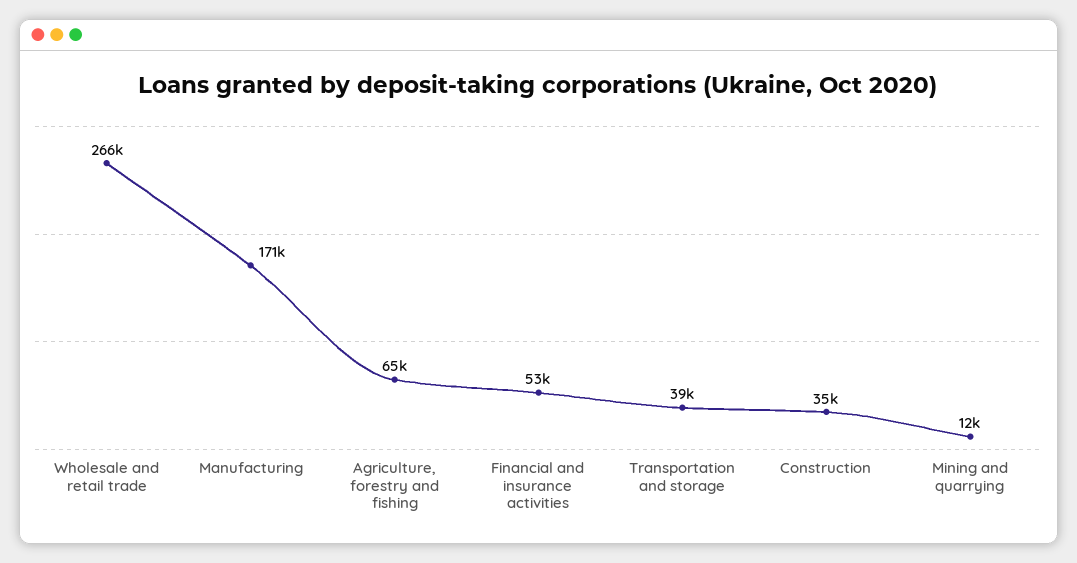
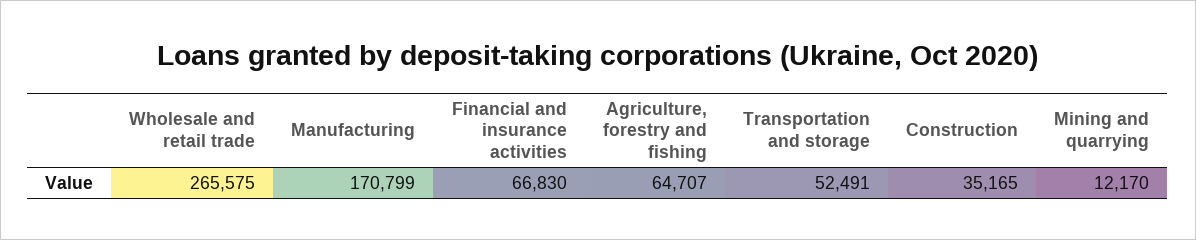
Financial and insurance activities: 53000 -> 66830
Transportation and storage: 39000 -> 52491

